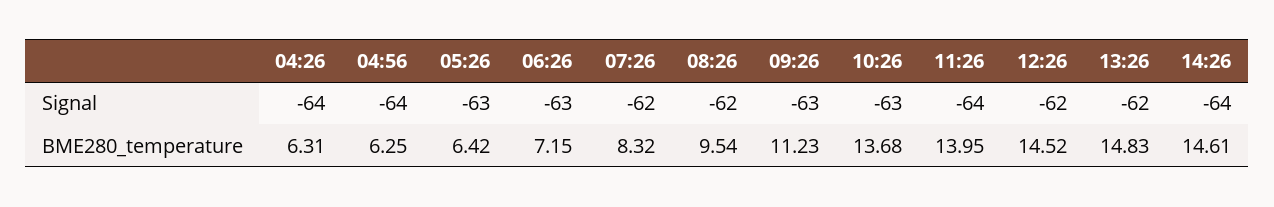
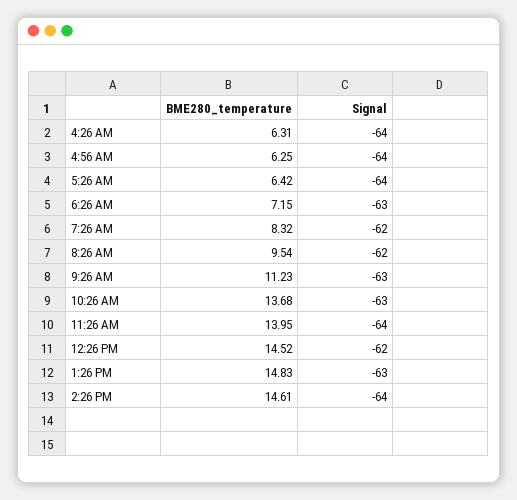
05:26, Signal: -63 -> -64
13:26, Signal: -62 -> -63

